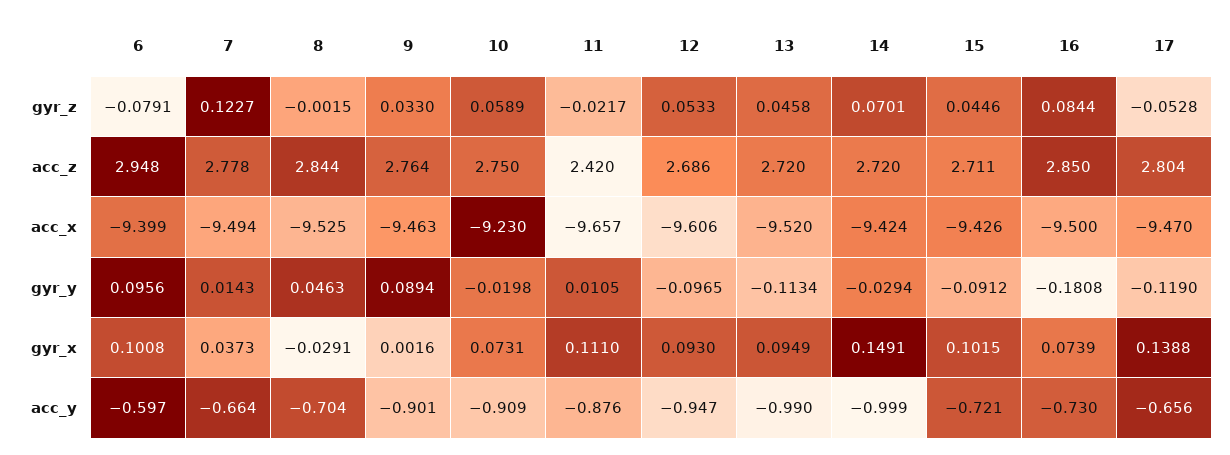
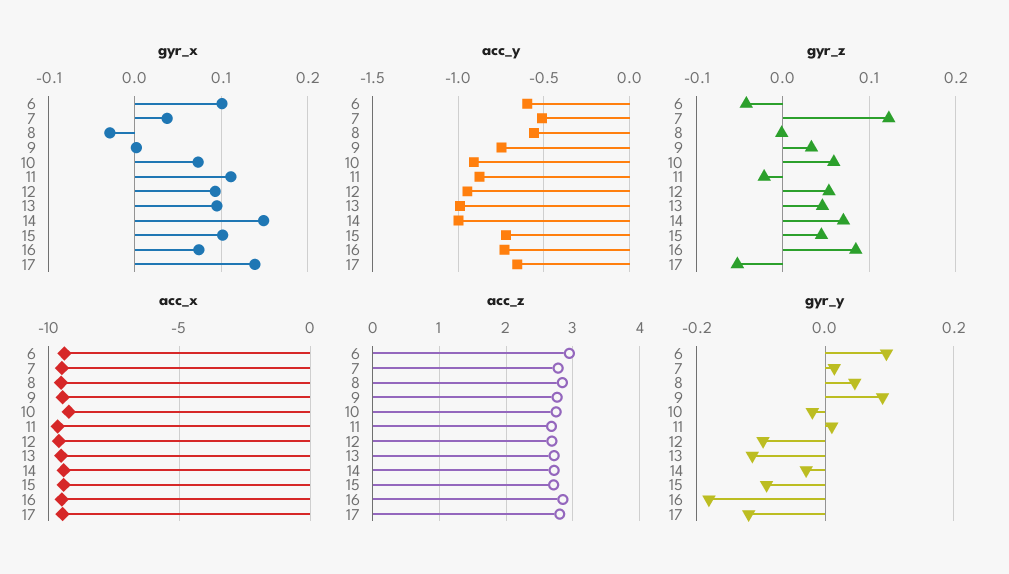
gyr_z, 6: -0.0791 -> -0.04
acc_z, 11: 2.42 -> 2.7
acc_y, 7: -0.664 -> -0.5
acc_y, 8: -0.704 -> -0.55
acc_y, 9: -0.901 -> -0.75

